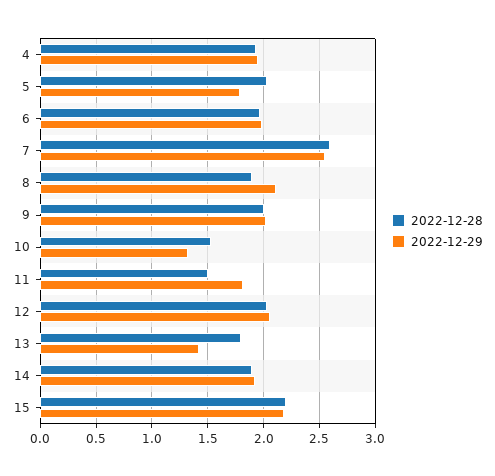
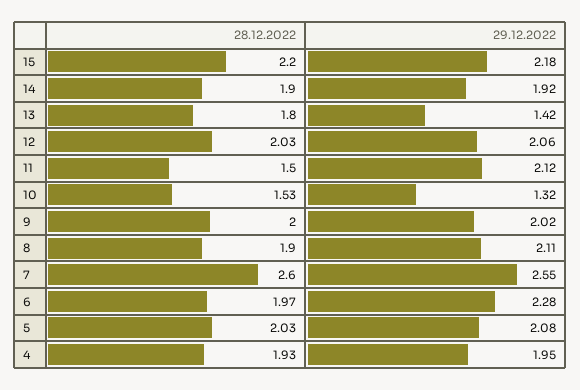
2022-12-29, 5: 1.8 -> 2.08
2022-12-29, 6: 2 -> 2.28
2022-12-29, 11: 1.8 -> 2.12

